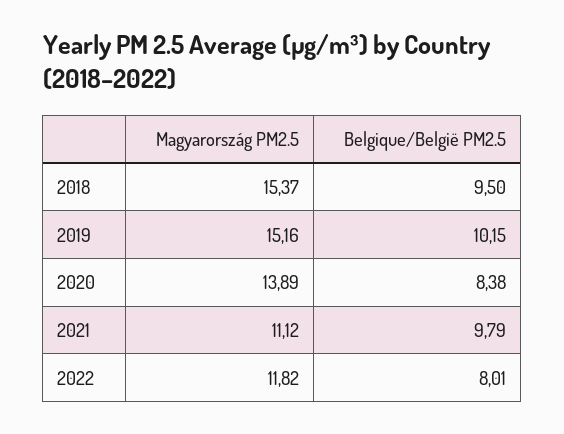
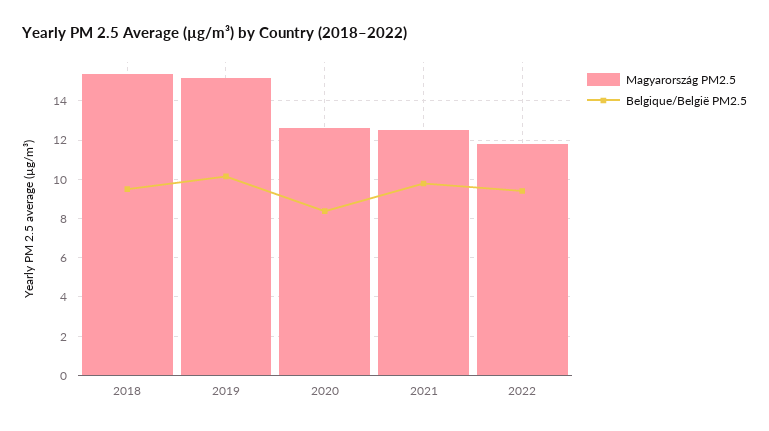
Magyarország PM2.5, 2020: 13.89 -> 12.5
Magyarország PM2.5, 2021: 11.12 -> 12.5
Belgique/België PM2.5, 2022: 8.01 -> 9.5

